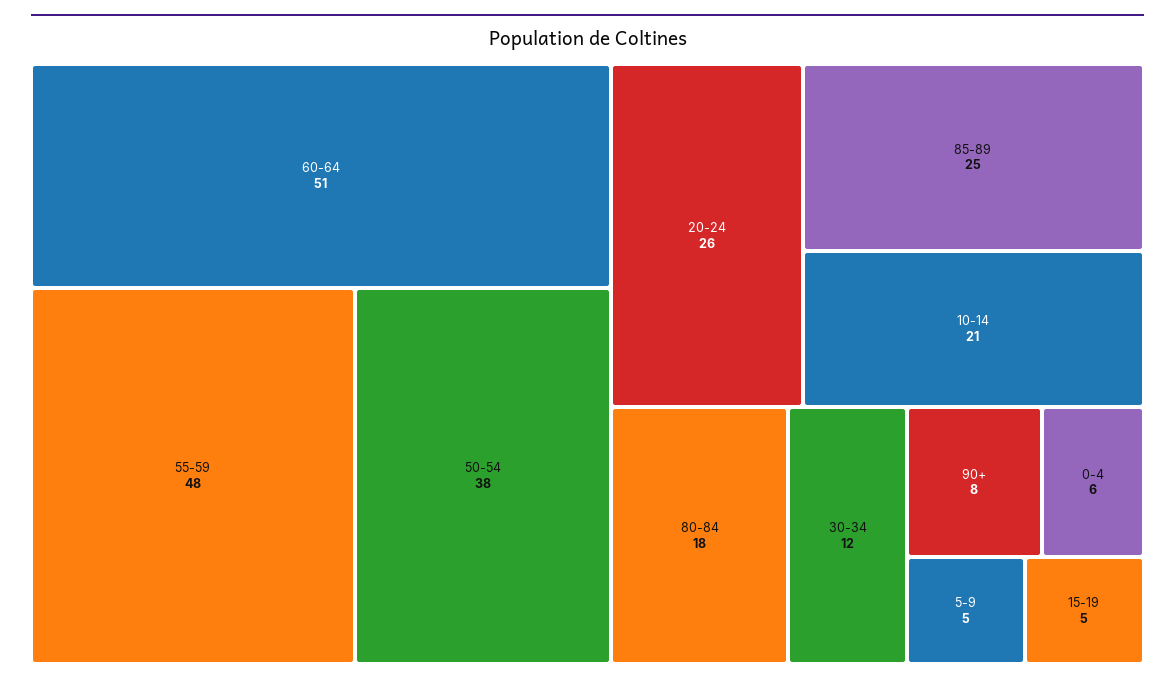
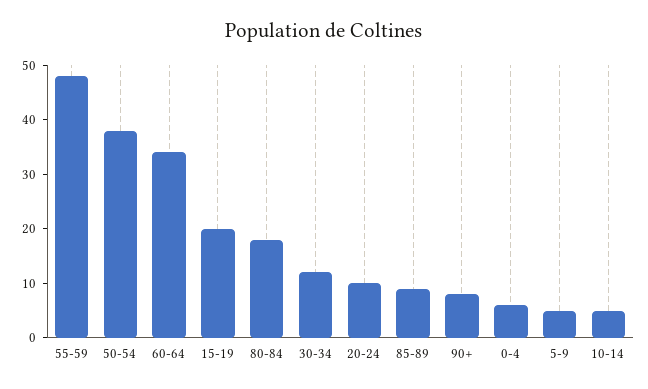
60-64: 51 -> 35
20-24: 26 -> 10
85-89: 25 -> 10
10-14: 21 -> 5
15-19: 5 -> 20

